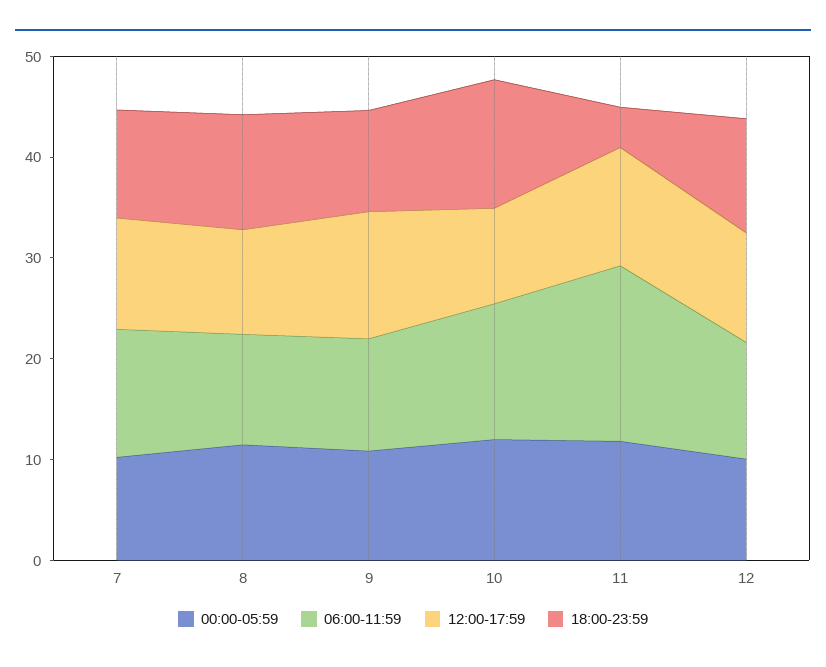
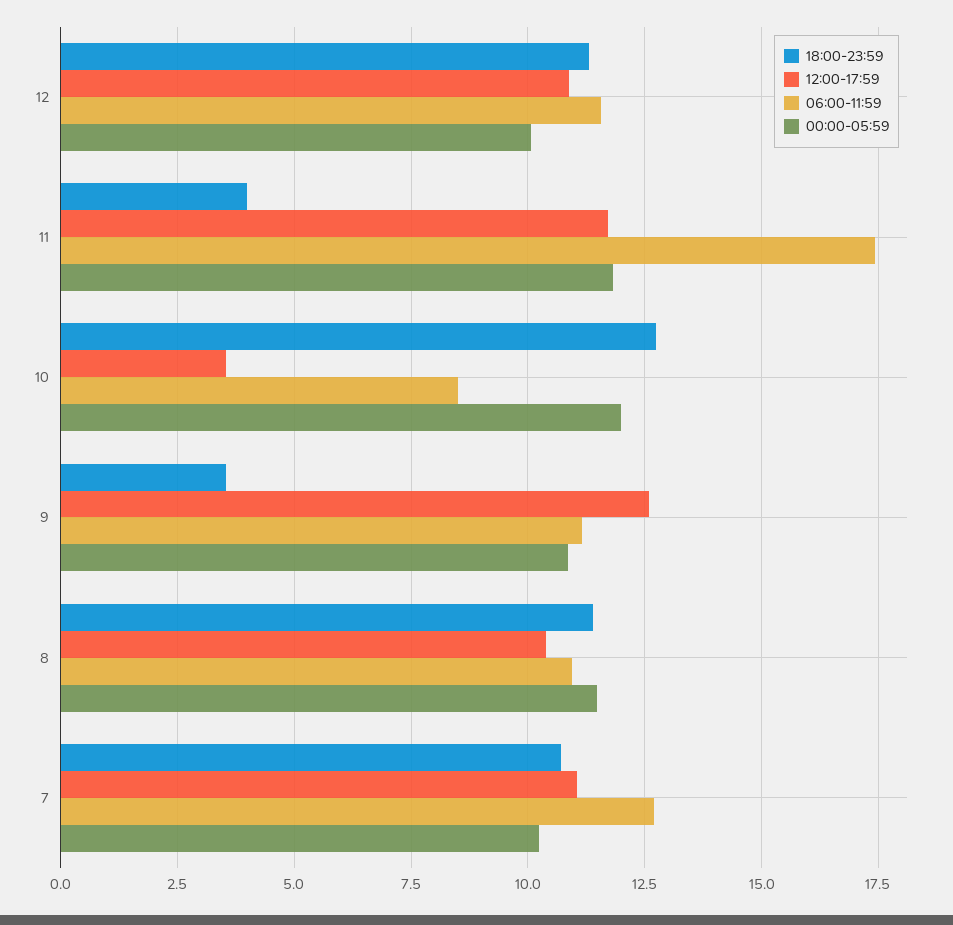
18:00-23:59, 9: 10 -> 3.5
06:00-11:59, 10: 14 -> 8.5
12:00-17:59, 10: 10 -> 3.5

